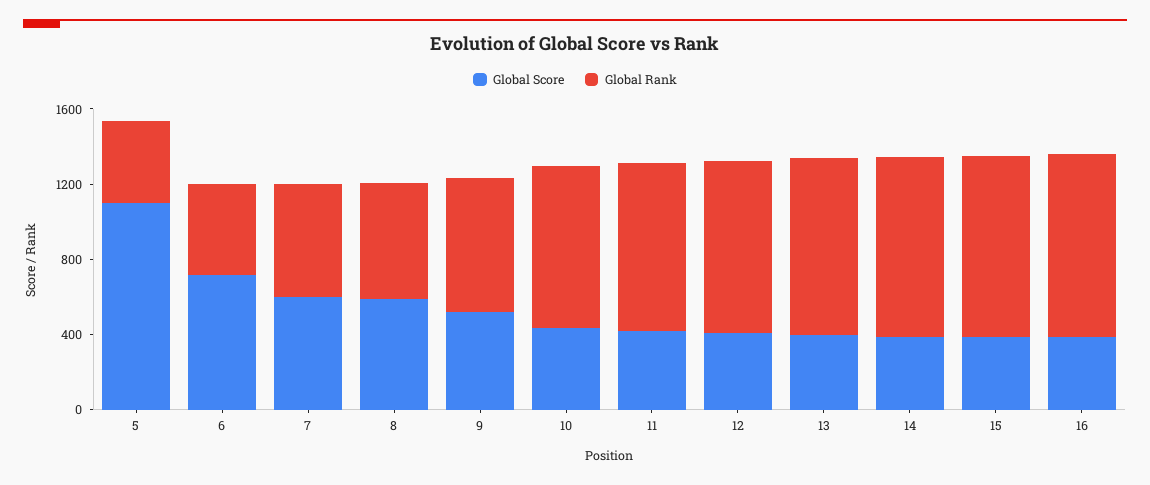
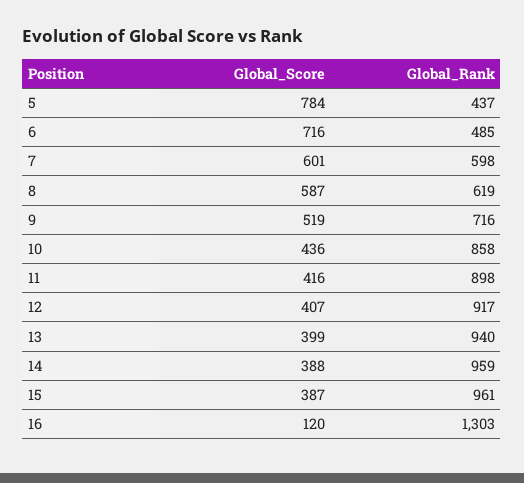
Global Score, 5: 1100 -> 784
Global Score, 16: 400 -> 120
Global Rank, 16: 1000 -> 1303

